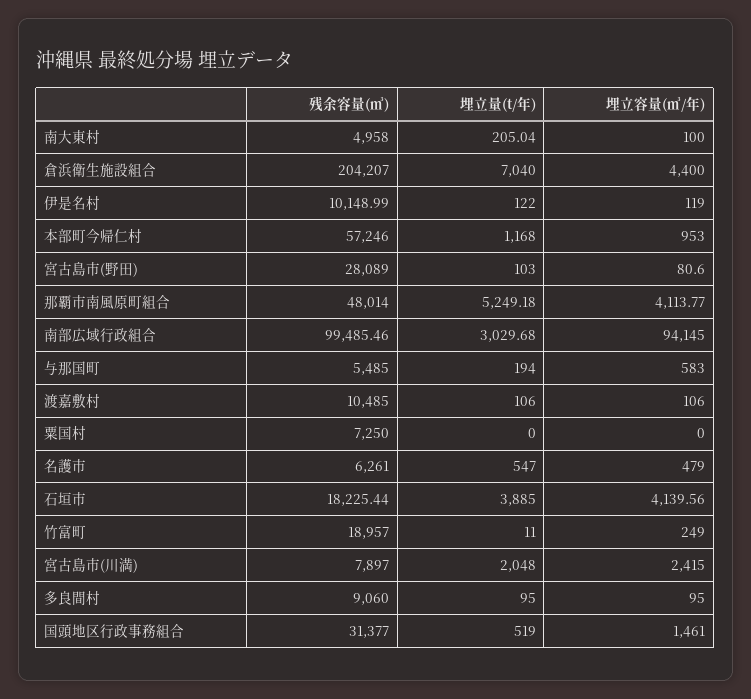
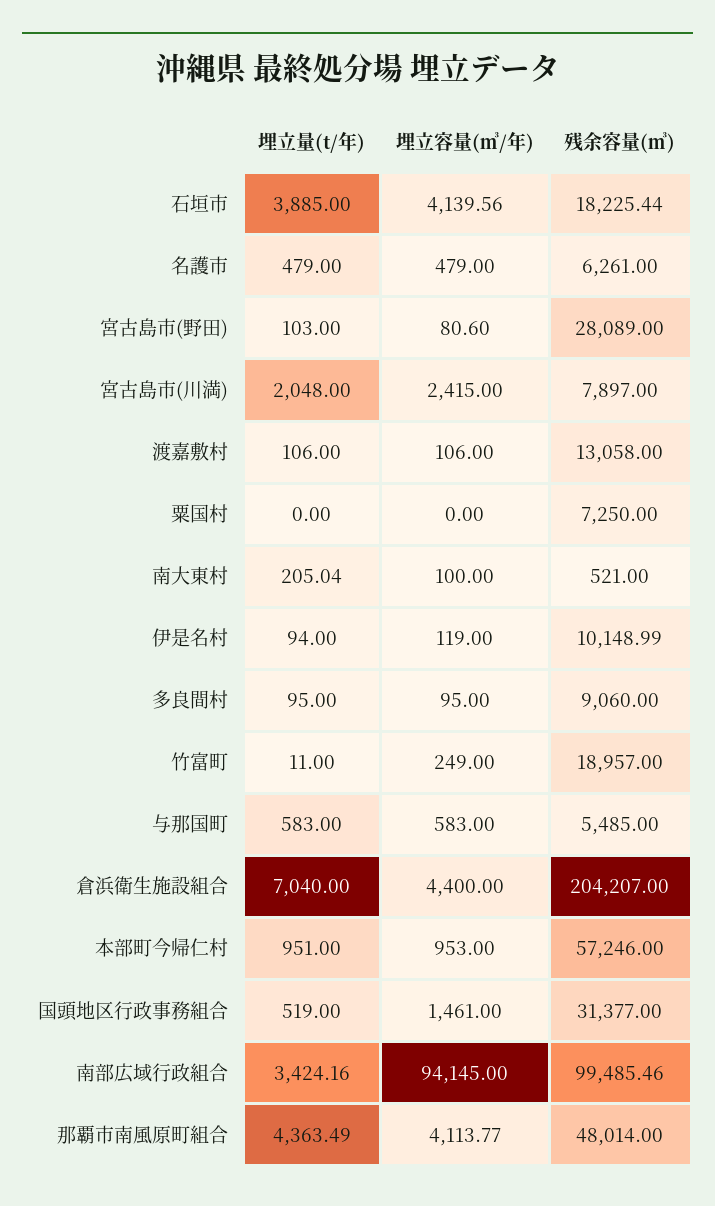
残余容量(㎥), 南大東村: 4958 -> 521
埋立量(t/年), 伊是名村: 122 -> 94
埋立量(t/年), 本部町今帰仁村: 1168 -> 951
埋立量(t/年), 那覇市南風原町組合: 5249.18 -> 4363.49
埋立量(t/年), 南部広域行政組合: 3029.68 -> 3424.16
埋立量(t/年), 与那国町: 194 -> 583
残余容量(㎥), 渡嘉敷村: 10485 -> 13058
埋立量(t/年), 名護市: 547 -> 479

